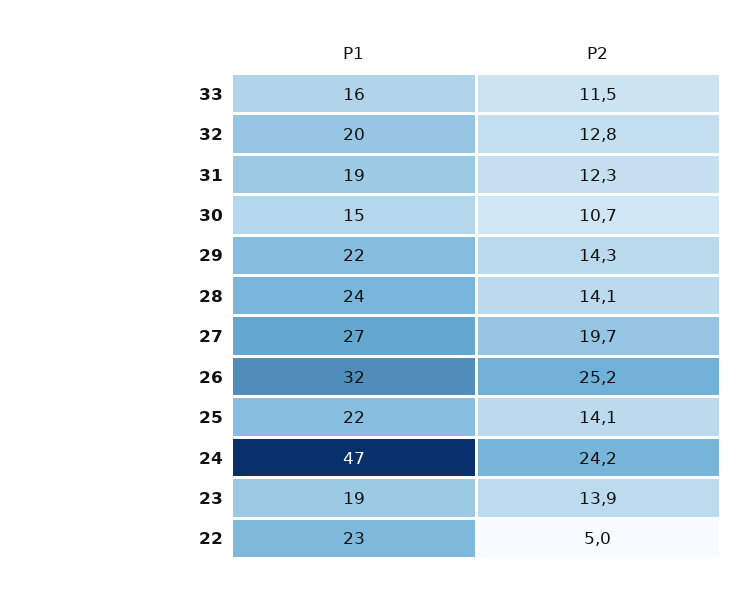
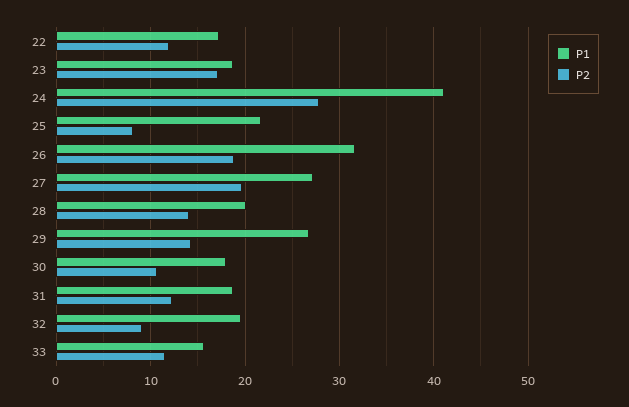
P2, 32: 12.8 -> 9
P1, 30: 15 -> 18
P1, 29: 22 -> 27
P1, 28: 24 -> 20
P2, 26: 25.2 -> 19
P2, 25: 14.1 -> 8
P1, 24: 47 -> 41
P2, 24: 24.2 -> 28
P2, 23: 13.9 -> 17
P1, 22: 23 -> 17
P2, 22: 5 -> 12

